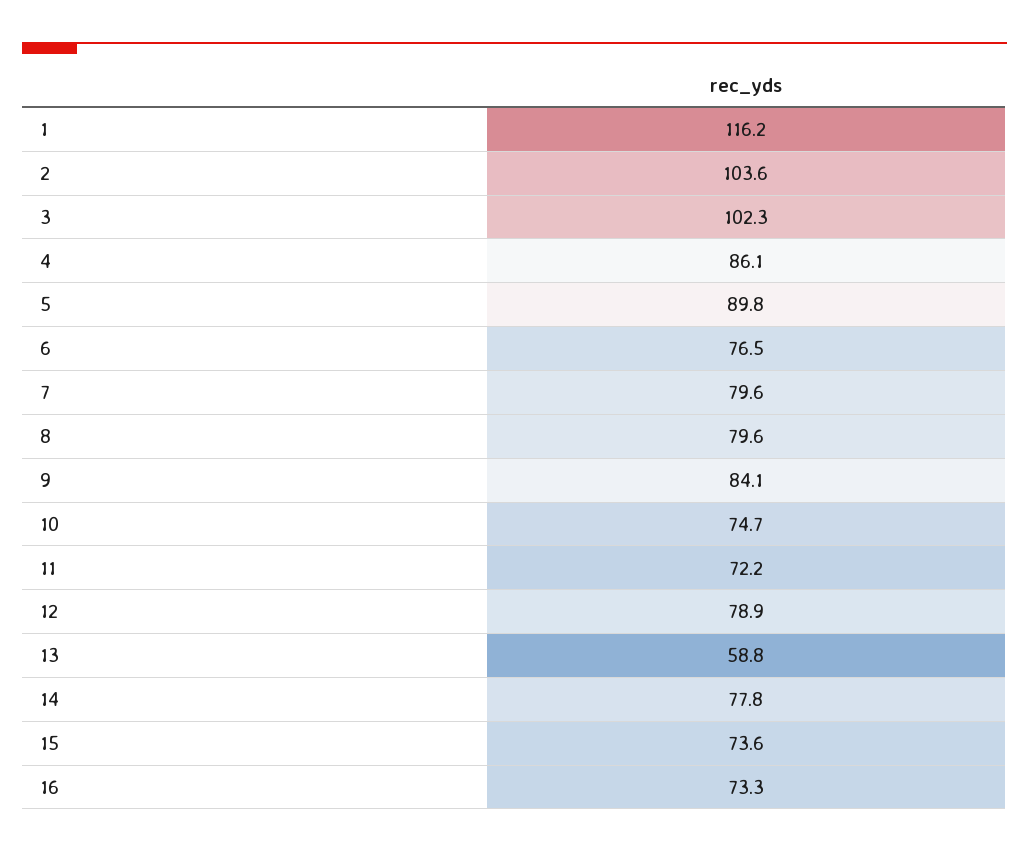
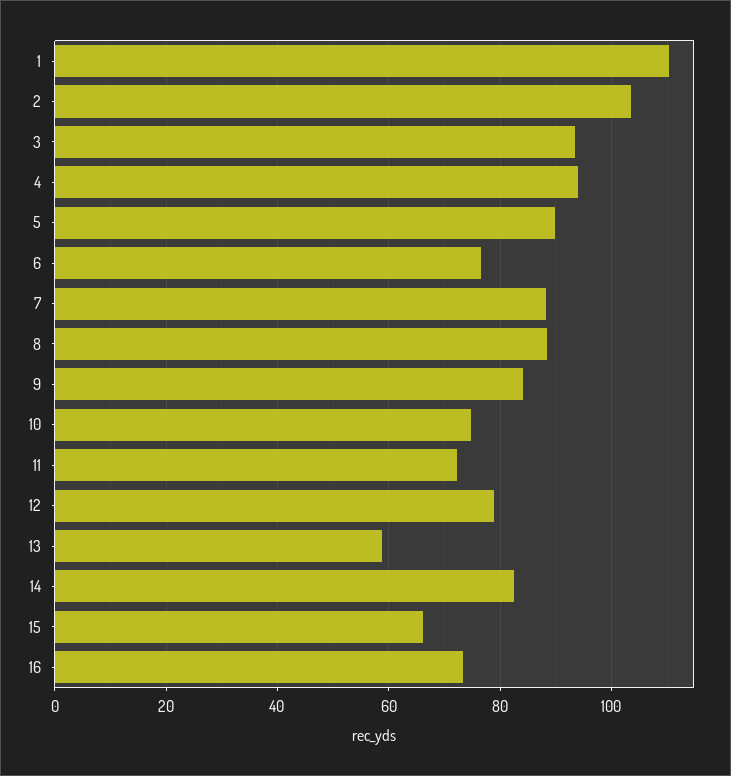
1: 116.2 -> 110
3: 102.3 -> 94
4: 86.1 -> 94
7: 79.6 -> 88
8: 79.6 -> 88
14: 77.8 -> 82
15: 73.6 -> 66

